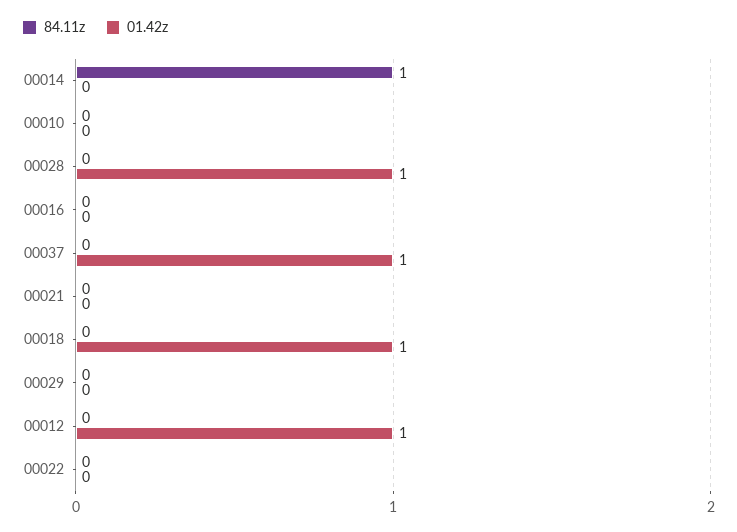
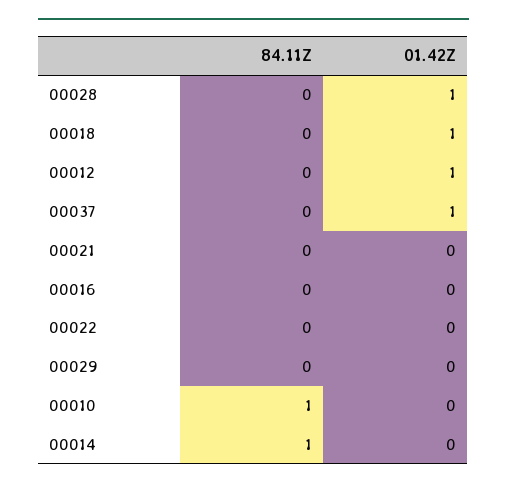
84.11z, 00010: 0 -> 1

